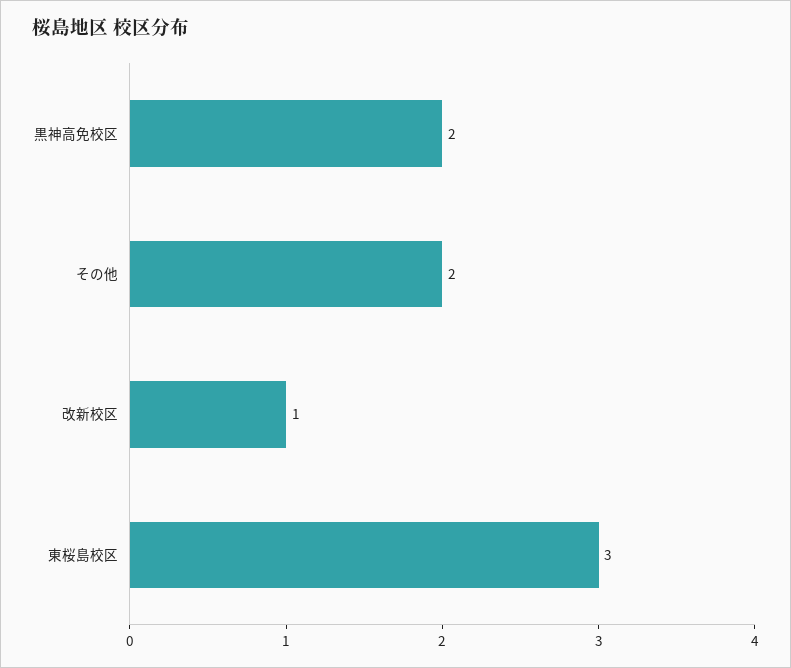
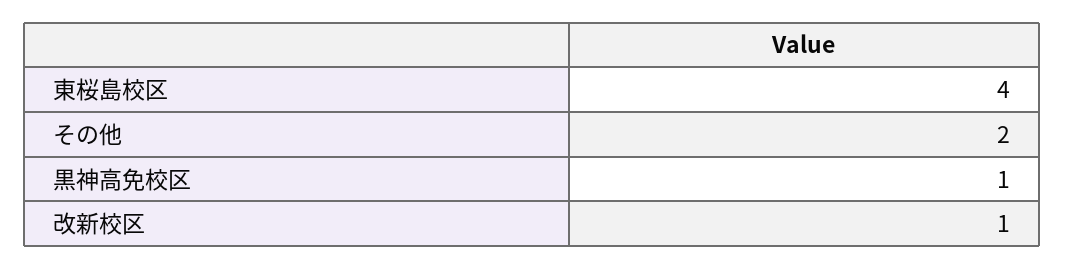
黒神高免校区: 2 -> 1
東桜島校区: 3 -> 4

